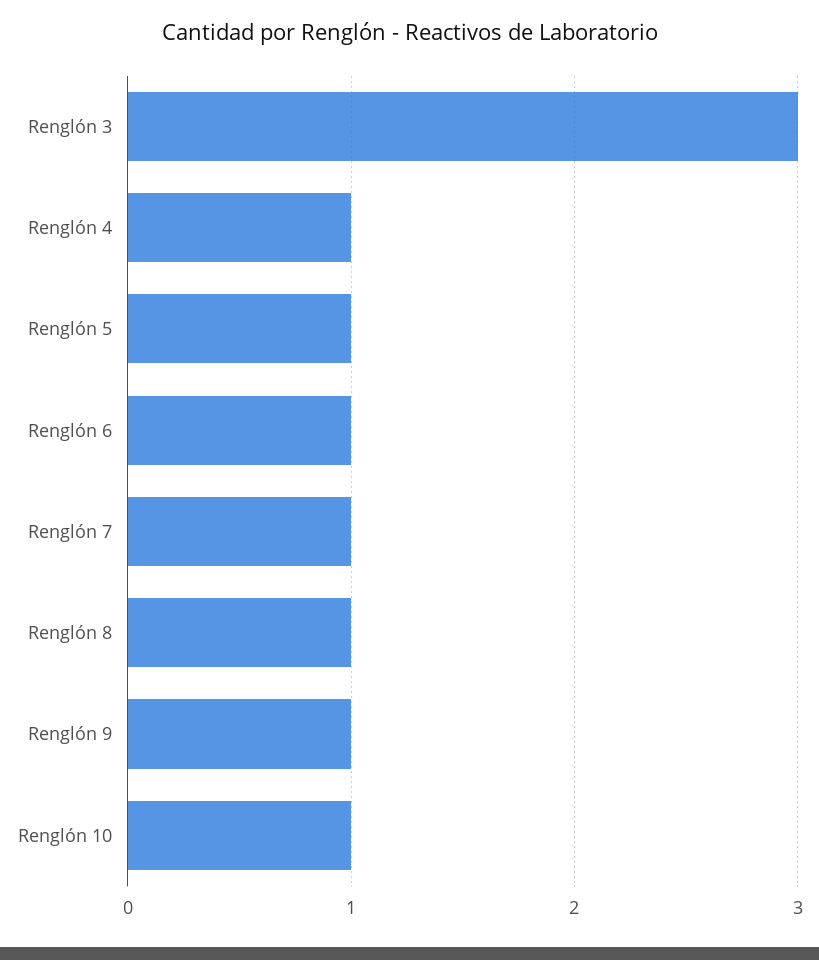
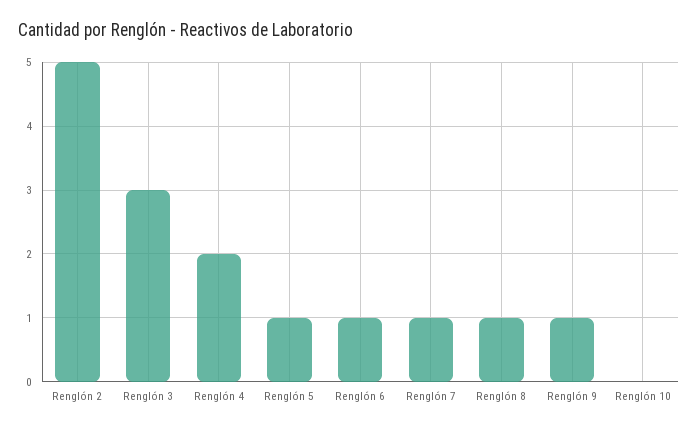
Renglón 4: 1 -> 2
Renglón 10: 1 -> 0
Renglón 2: none -> 5

